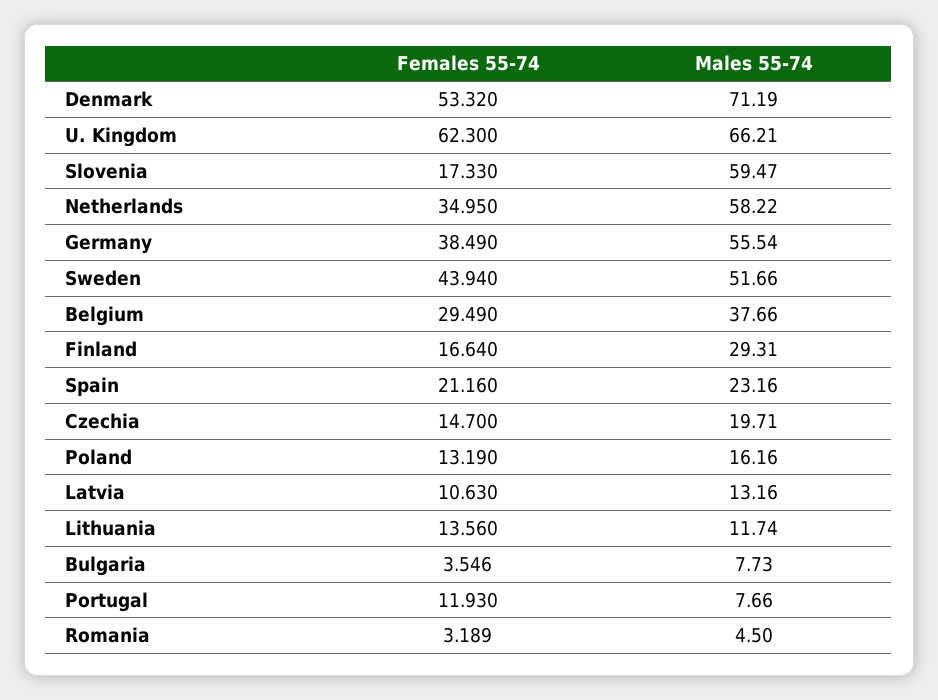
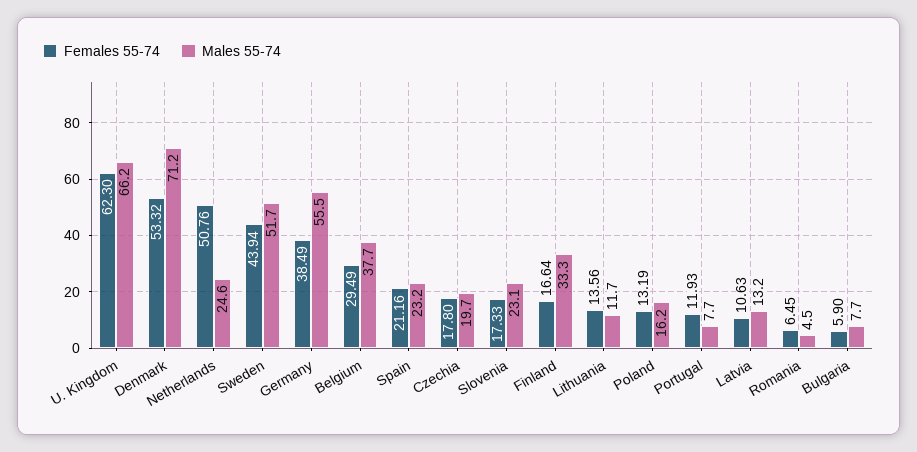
Males 55-74, Slovenia: 59.47 -> 23.1
Females 55-74, Netherlands: 34.95 -> 50.76
Males 55-74, Netherlands: 58.22 -> 24.6
Males 55-74, Finland: 29.31 -> 33.3
Females 55-74, Czechia: 14.7 -> 17.8
Females 55-74, Bulgaria: 3.546 -> 5.9
Females 55-74, Romania: 3.189 -> 6.45

